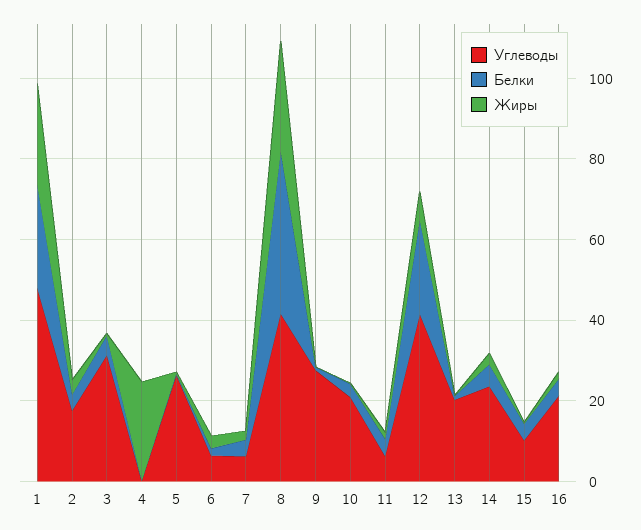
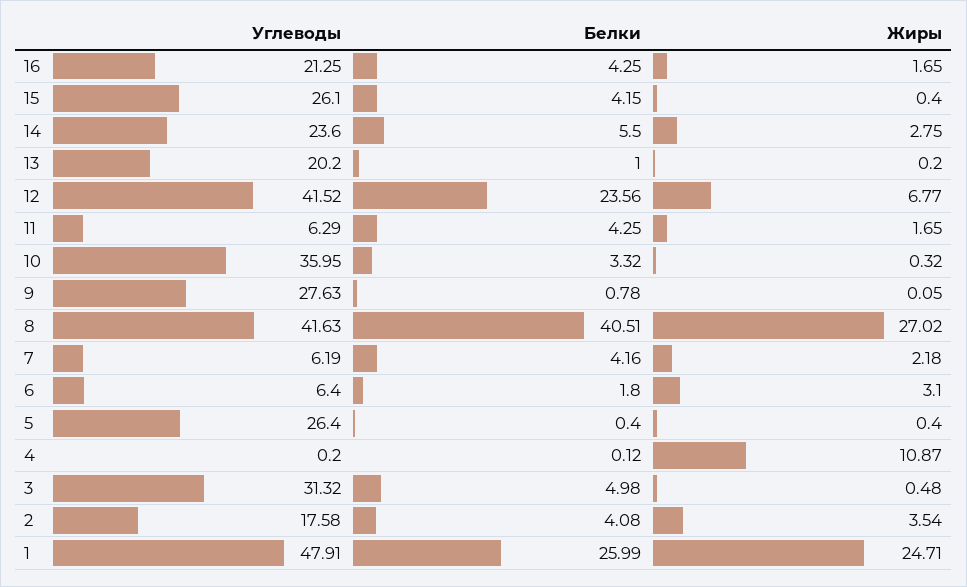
Жиры, 4: 25 -> 10.87
Углеводы, 10: 20 -> 35.95
Углеводы, 15: 10 -> 26.1

